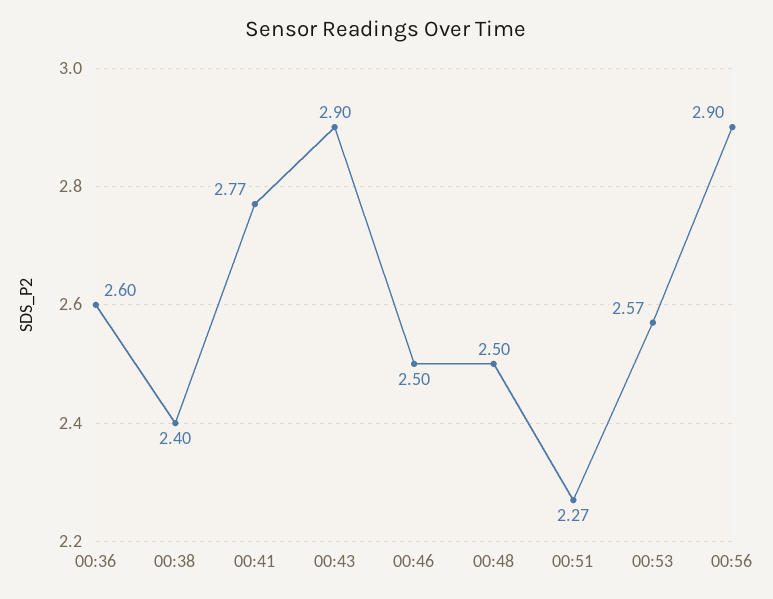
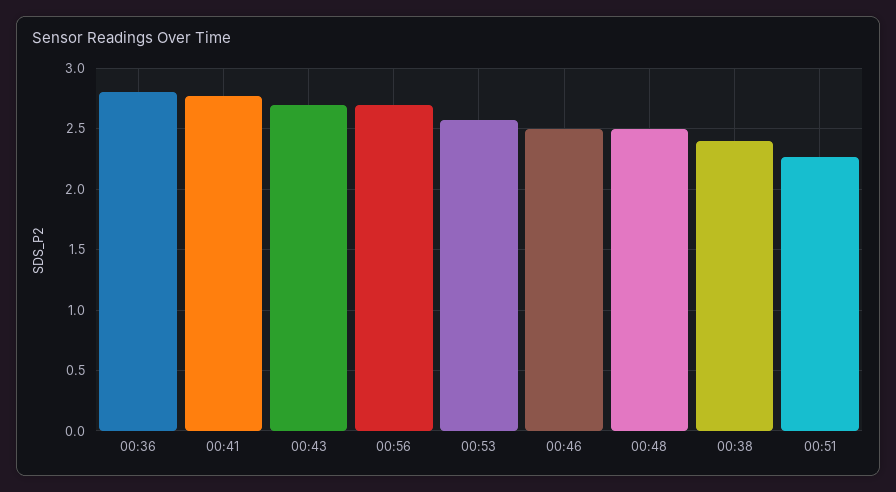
00:36: 2.6 -> 2.8
00:43: 2.9 -> 2.7
00:56: 2.9 -> 2.7

